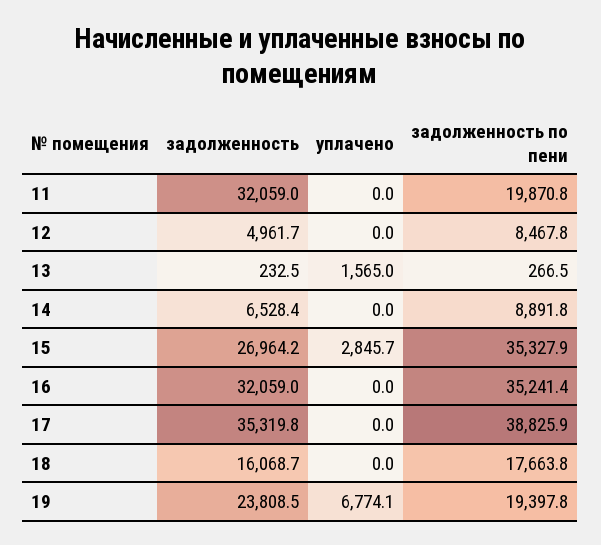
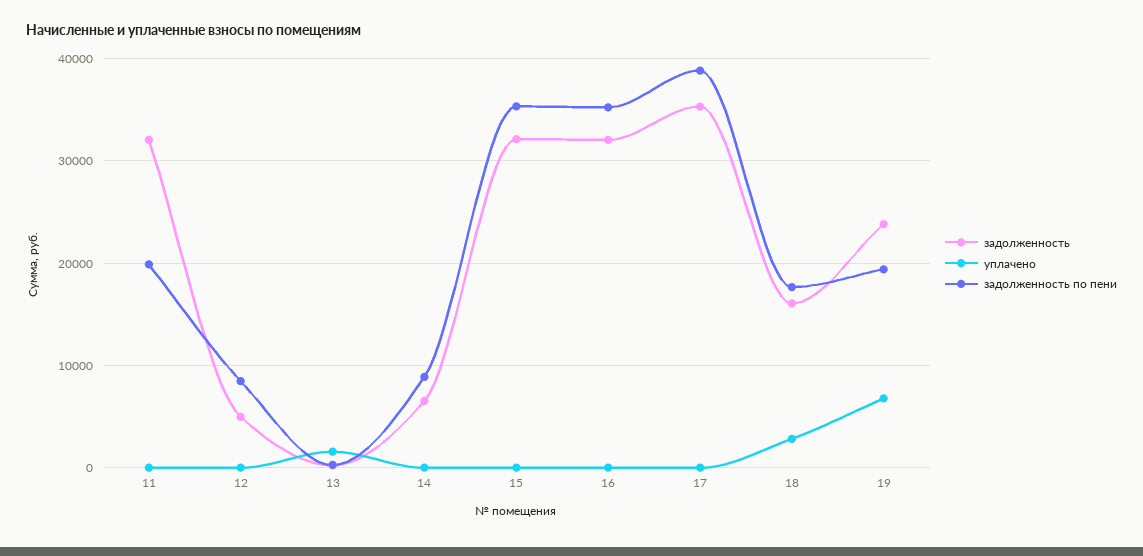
задолженность, 15: 26964.2 -> 32000
уплачено, 15: 2845.7 -> 0
уплачено, 18: 0 -> 3000

